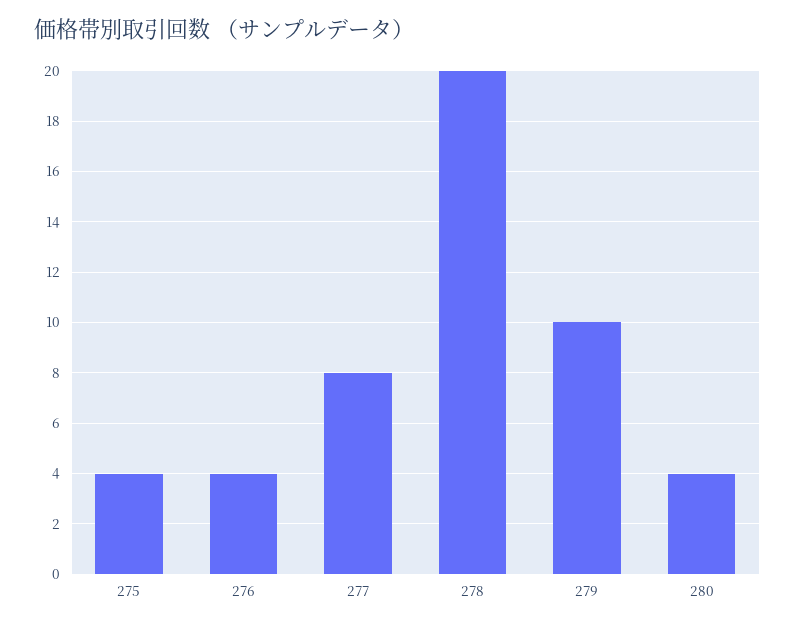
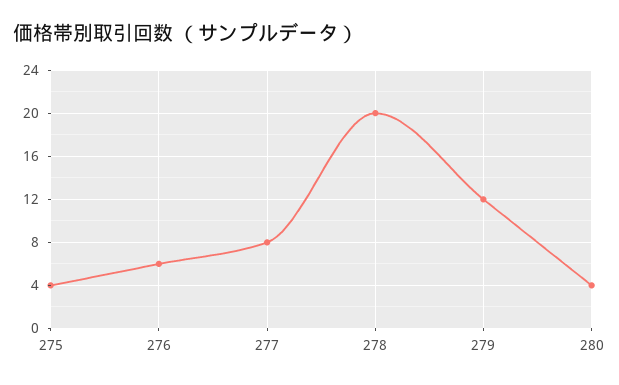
276: 4 -> 6
279: 10 -> 12

